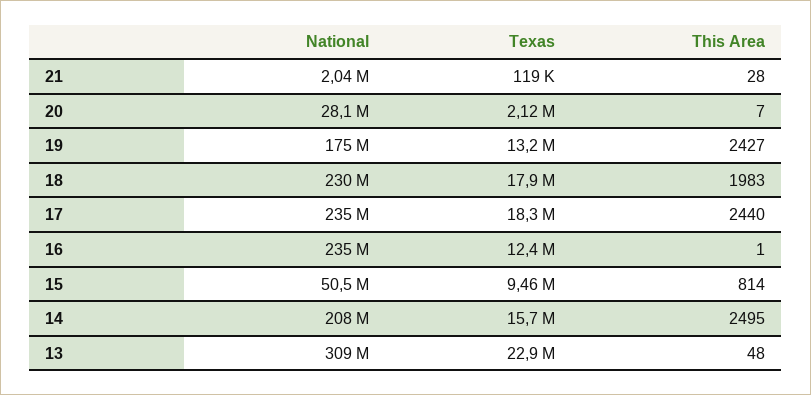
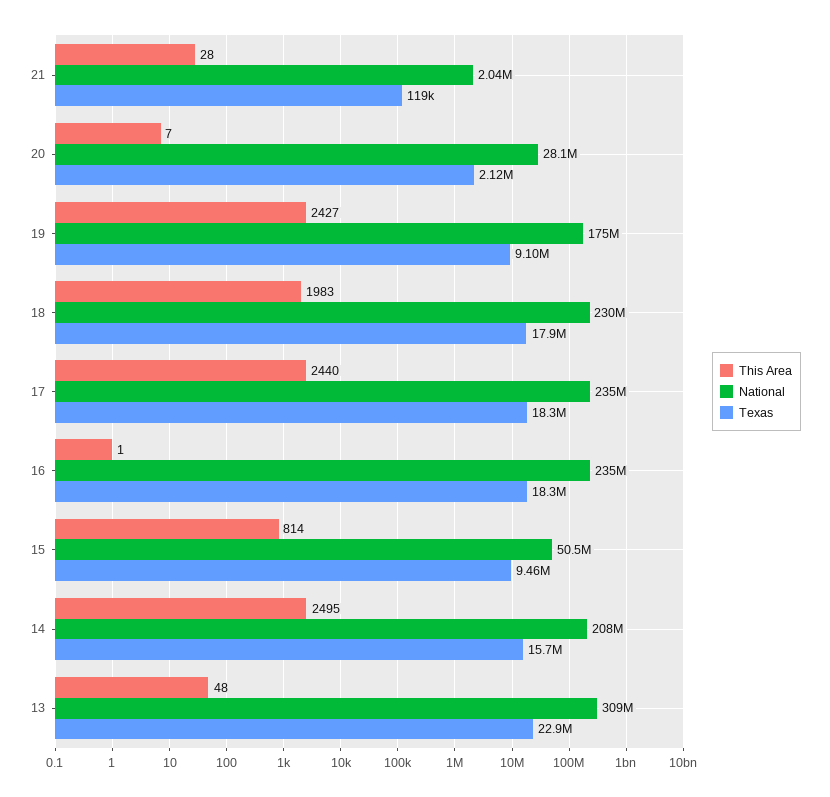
Texas, 19: 13200000 -> 9100000
Texas, 16: 12400000 -> 18300000

